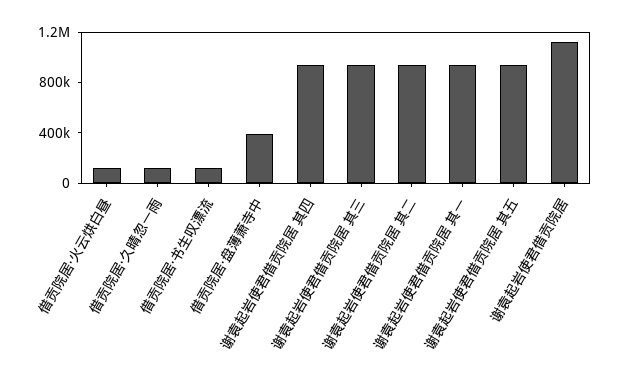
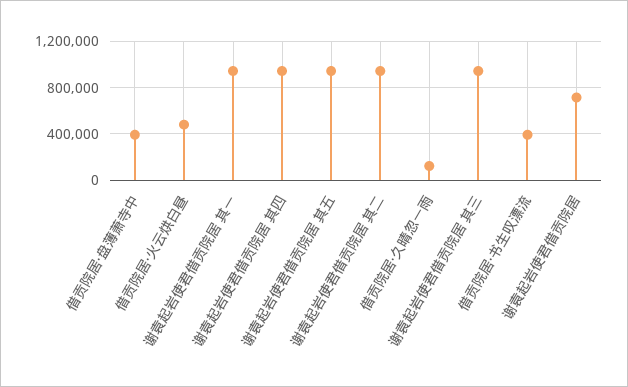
借贡院居·火云烘白昼: 100000 -> 500000
借贡院居·书生叹漂流: 100000 -> 400000
谢袁起岩使君借贡院居: 1100000 -> 700000

